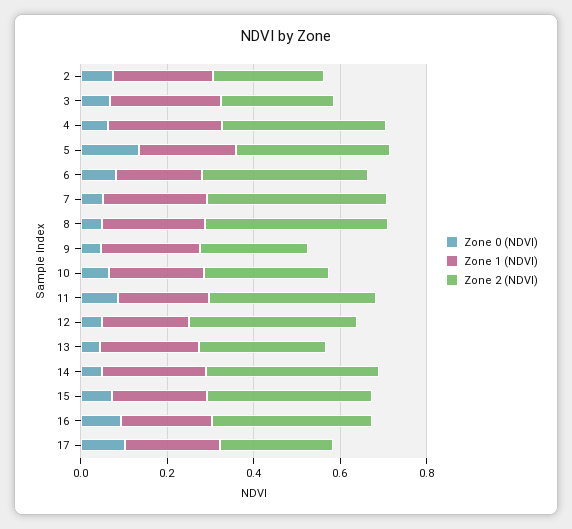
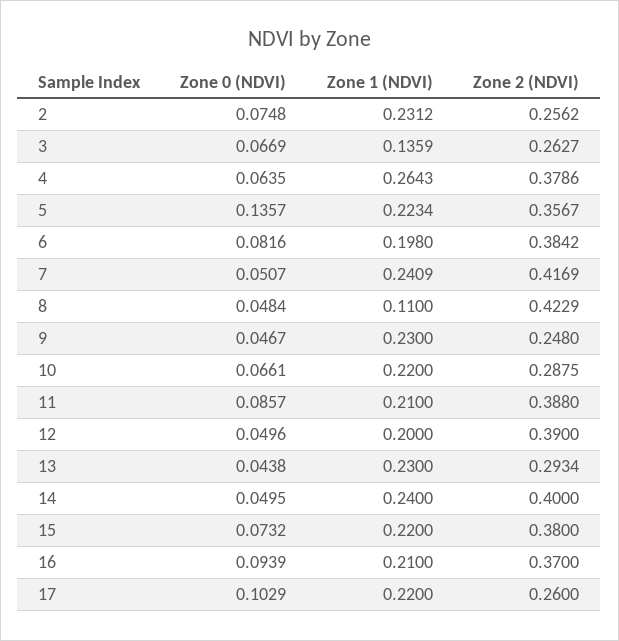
Zone 1 (NDVI), 3: 0.25 -> 0.1359
Zone 1 (NDVI), 8: 0.25 -> 0.11

